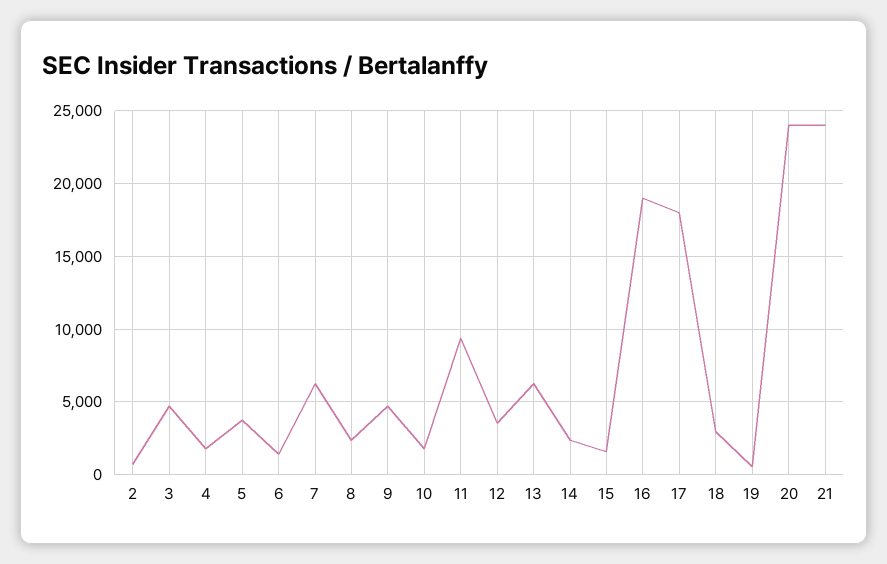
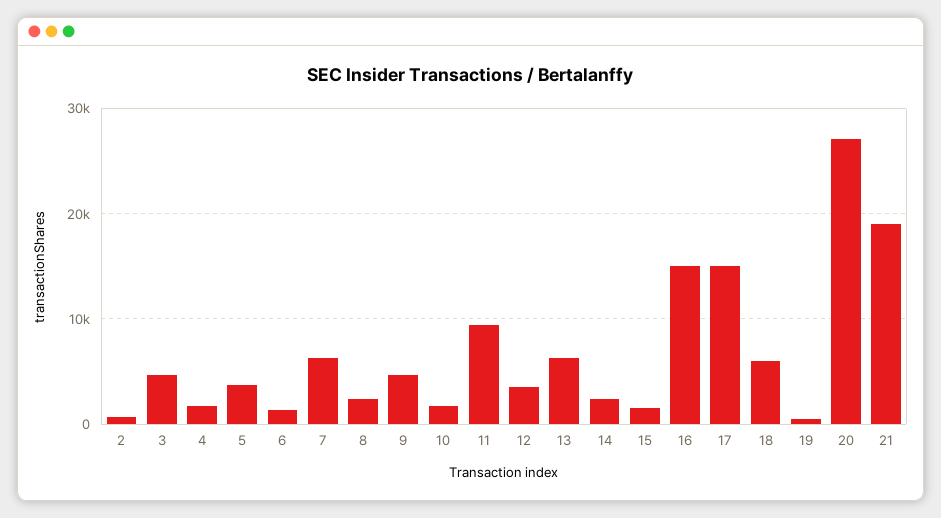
16: 19000 -> 15000
17: 18000 -> 15000
18: 3000 -> 6000
20: 24000 -> 27000
21: 24000 -> 19000

